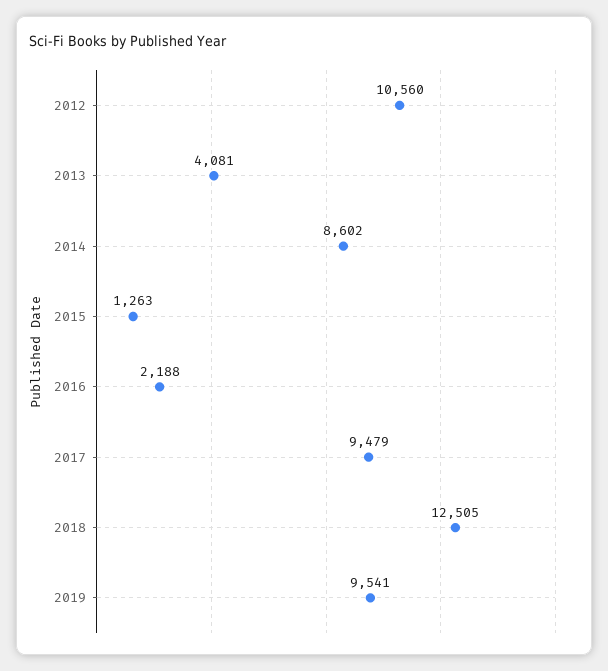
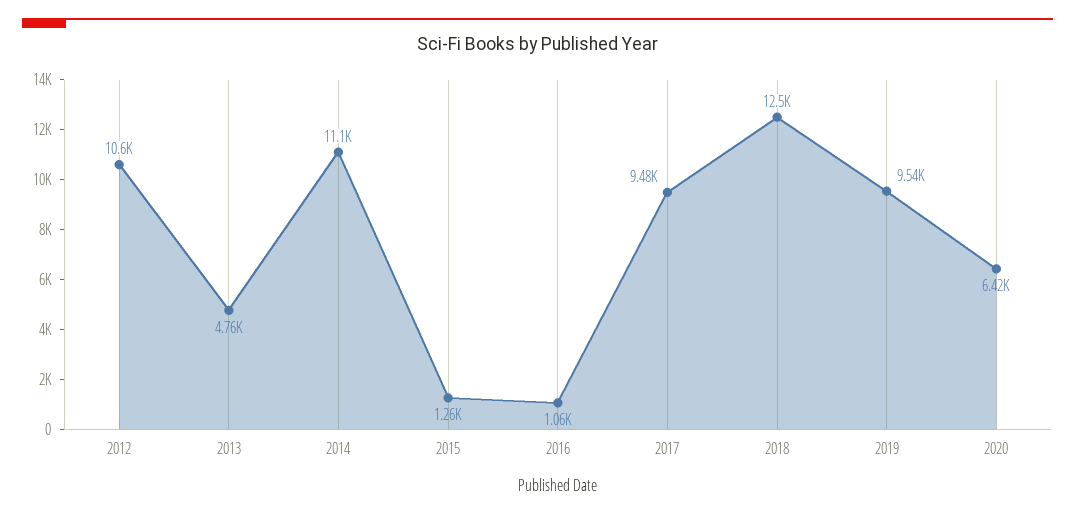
2013: 4081 -> 4760
2014: 8602 -> 11100
2016: 2188 -> 1060
2020: none -> 6420

